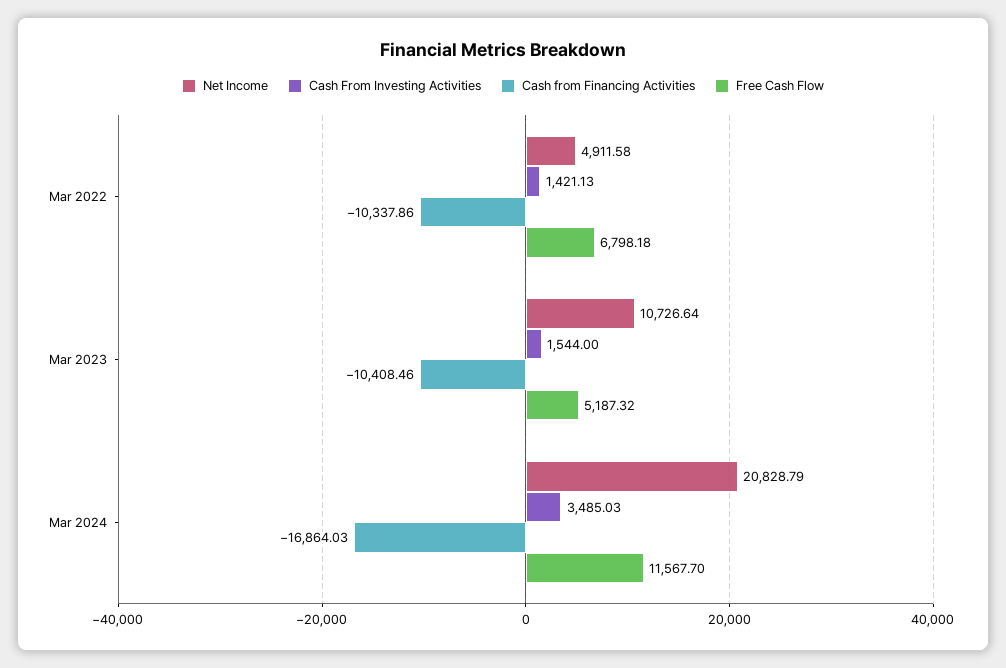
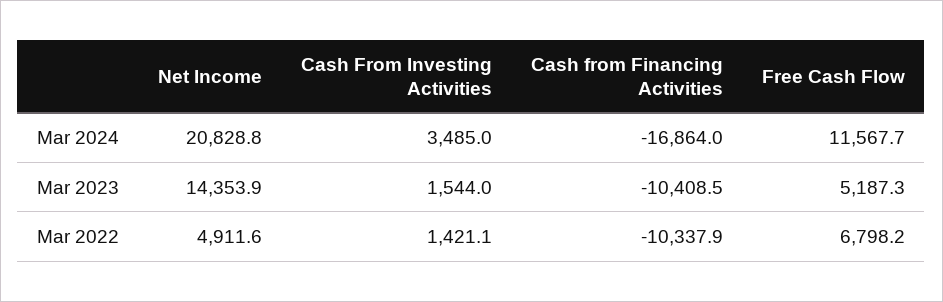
Net Income, Mar 2023: 10726.64 -> 14353.9

